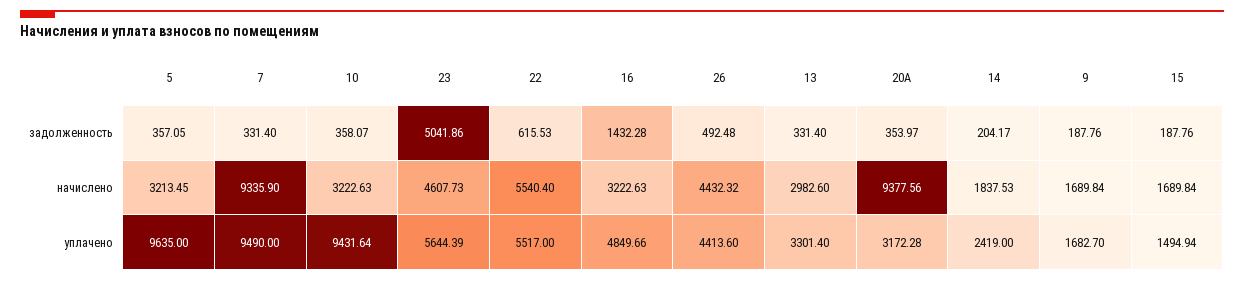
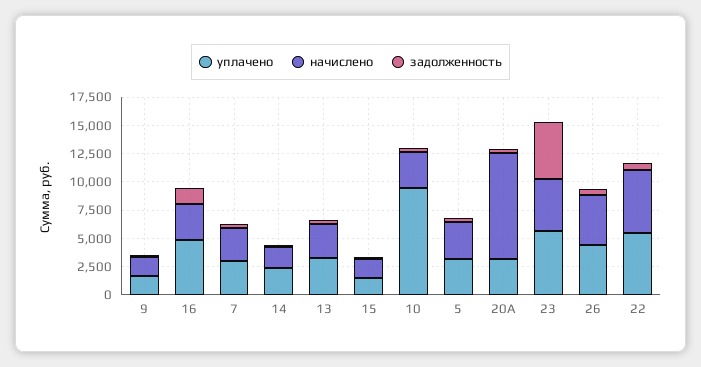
начислено, 7: 9335.9 -> 2500
уплачено, 5: 9635 -> 2500
уплачено, 7: 9490 -> 2500

